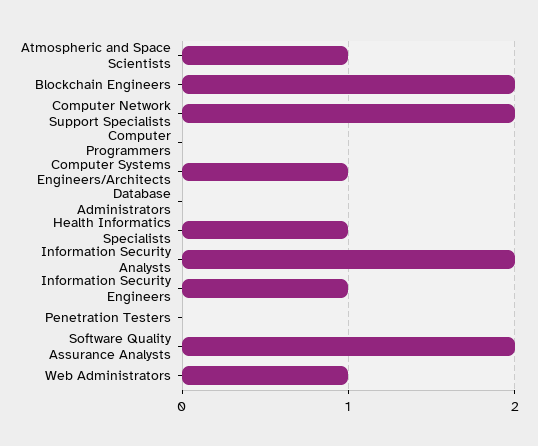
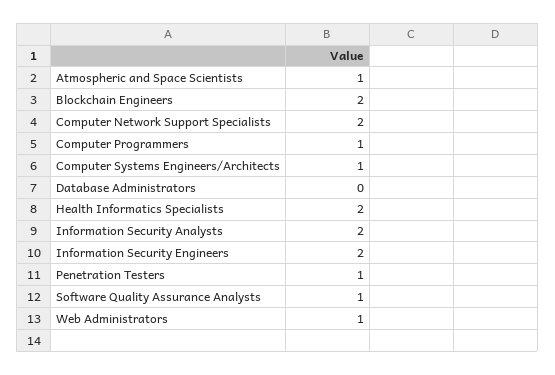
Computer Programmers: 0 -> 1
Health Informatics Specialists: 1 -> 2
Information Security Engineers: 1 -> 2
Penetration Testers: 0 -> 1
Software Quality Assurance Analysts: 2 -> 1

